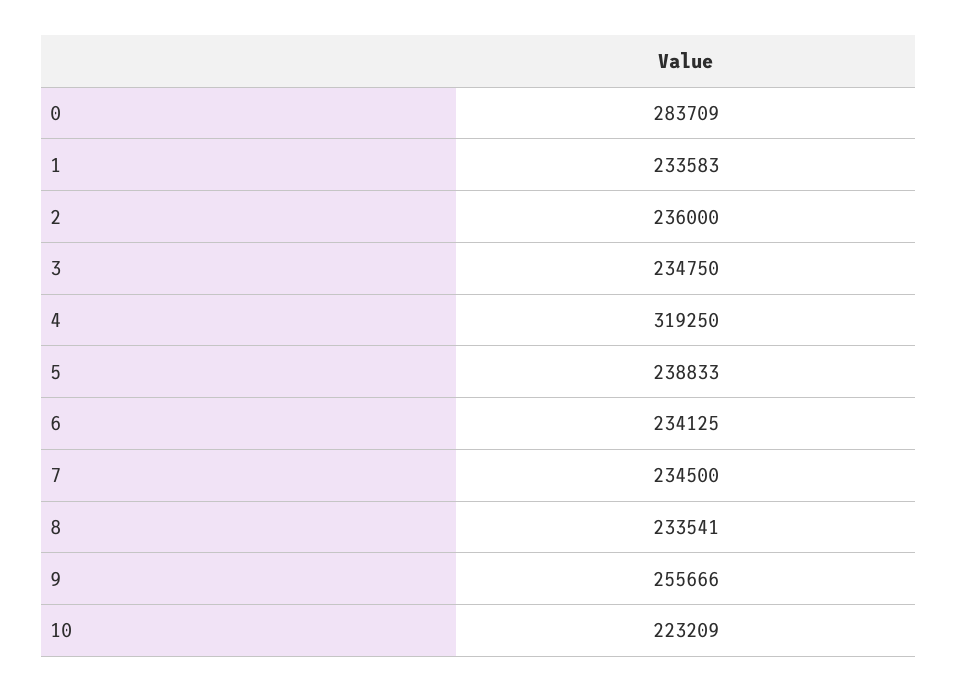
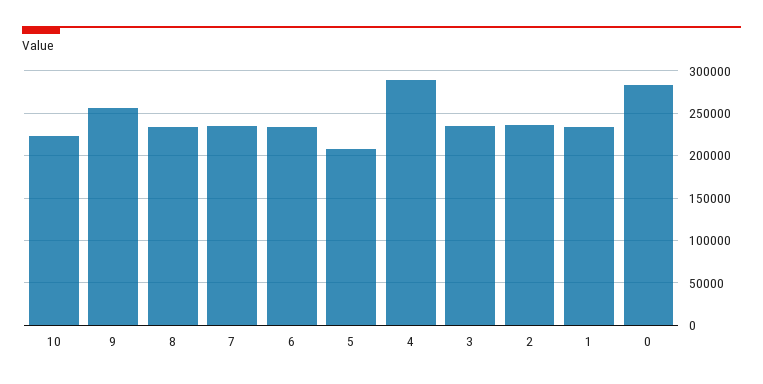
4: 319250 -> 290000
5: 238833 -> 210000

